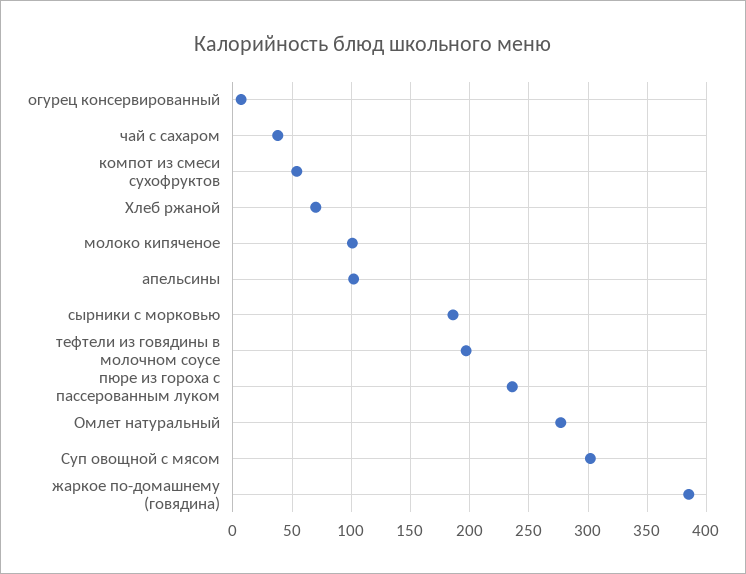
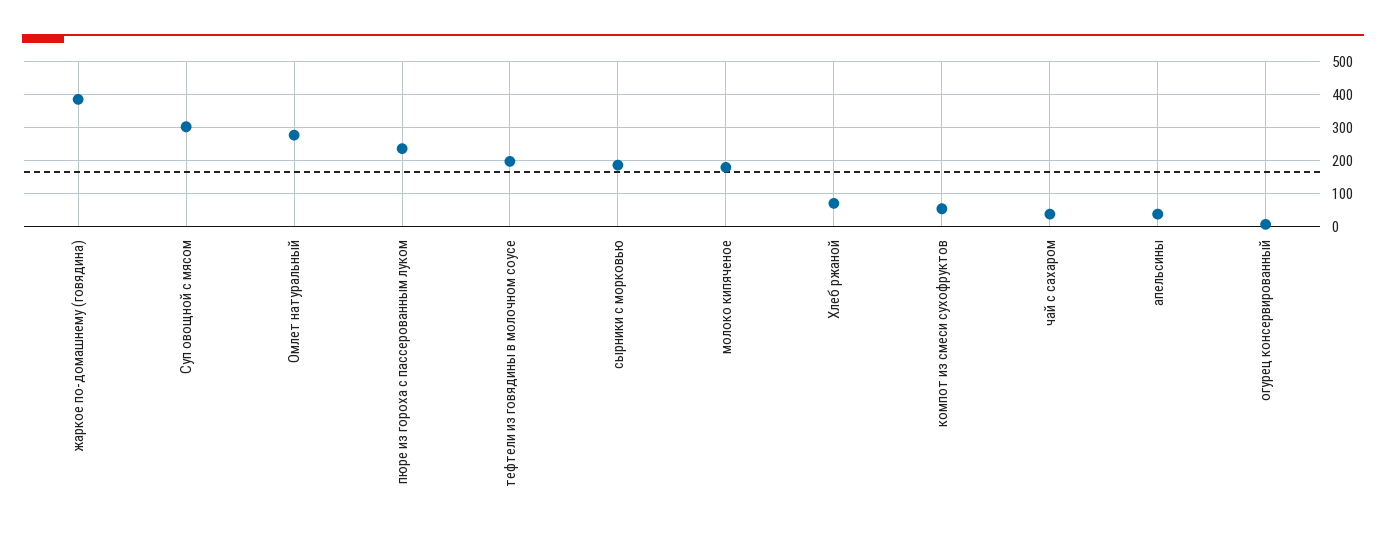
молоко кипяченое: 100 -> 180
апельсины: 100 -> 40

